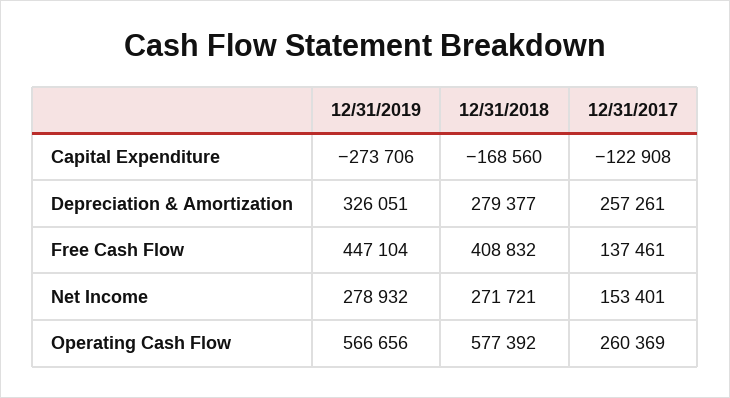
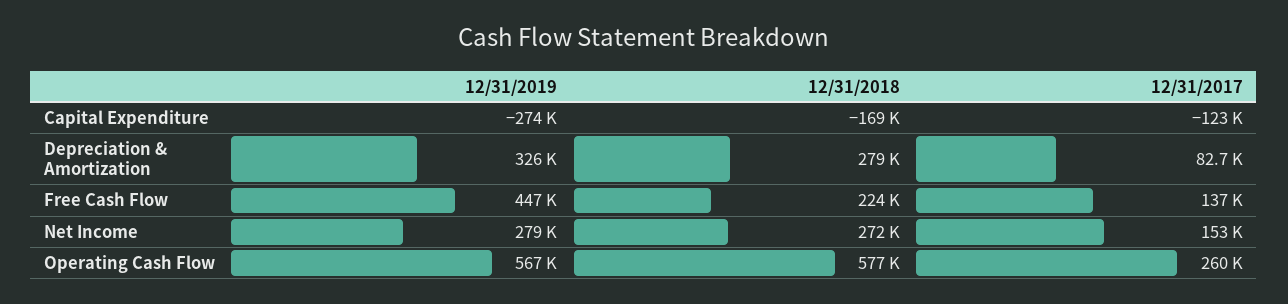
12/31/2017, Depreciation & Amortization: 257261 -> 82700
12/31/2018, Free Cash Flow: 408832 -> 224000

